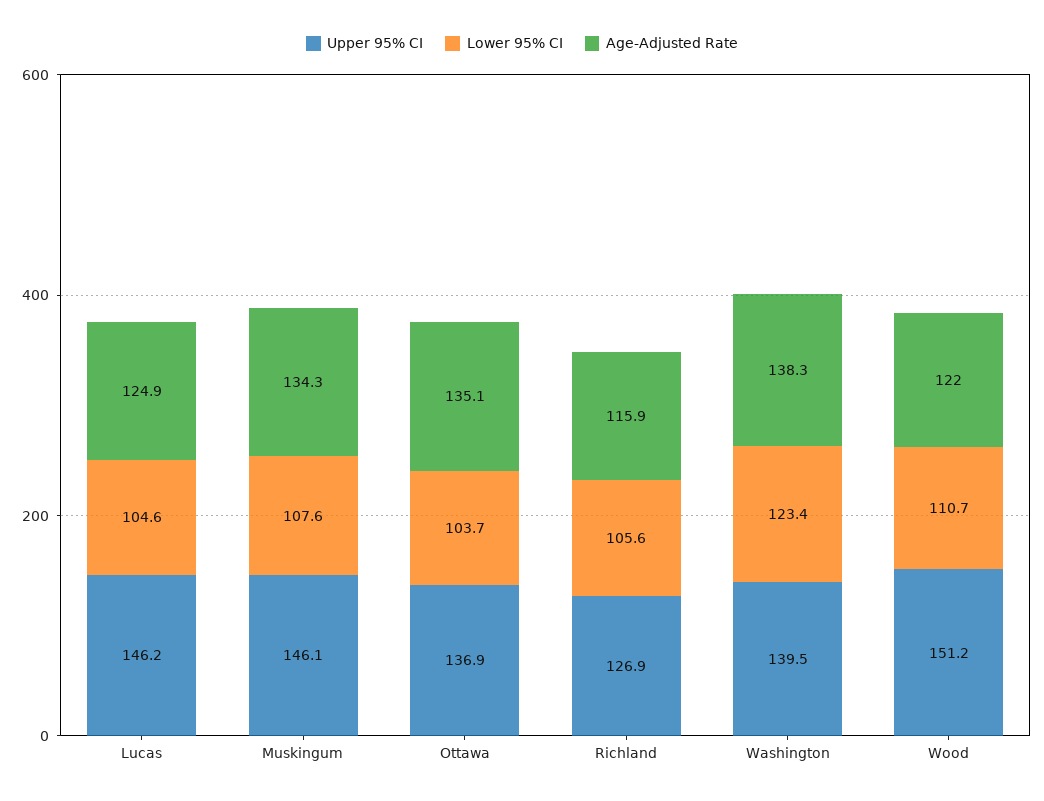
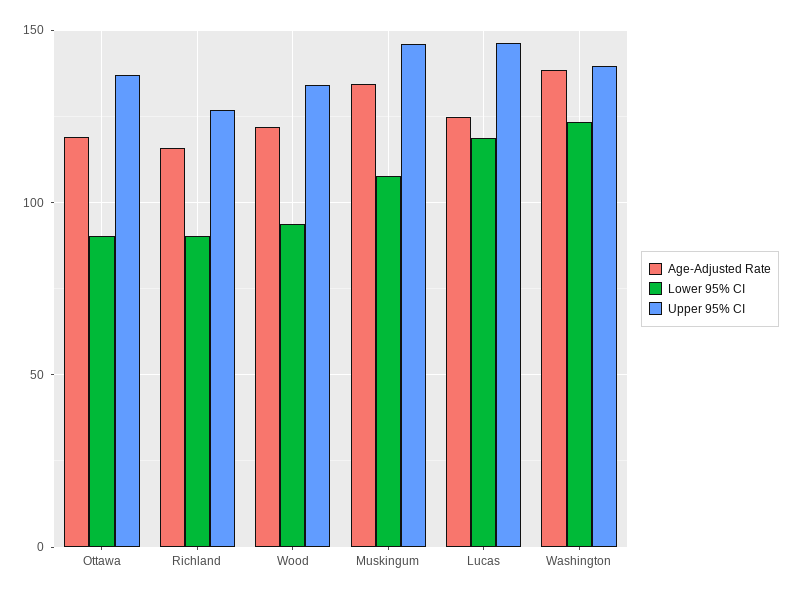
Lower 95% CI, Lucas: 104.6 -> 120
Lower 95% CI, Ottawa: 103.7 -> 90
Age-Adjusted Rate, Ottawa: 135.1 -> 120
Lower 95% CI, Richland: 105.6 -> 90
Upper 95% CI, Wood: 151.2 -> 135
Lower 95% CI, Wood: 110.7 -> 95

